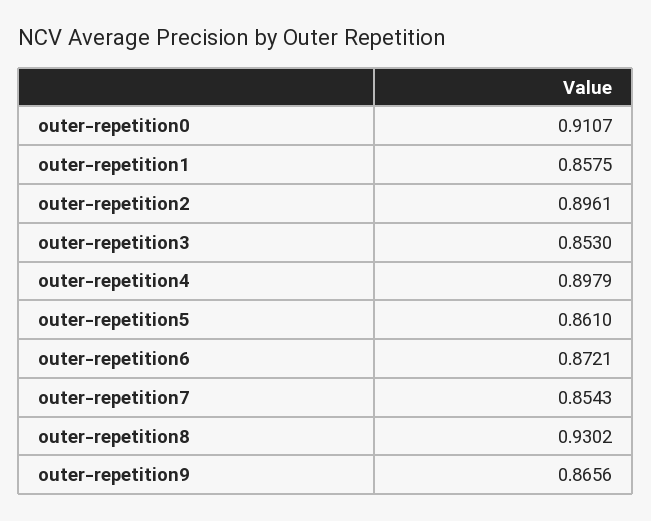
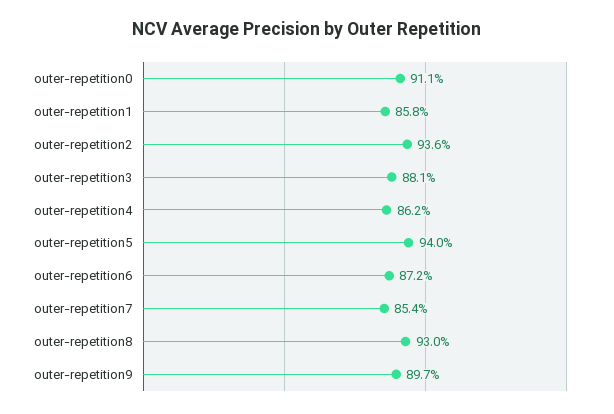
outer-repetition2: 0.8961 -> 0.936
outer-repetition3: 0.853 -> 0.881
outer-repetition4: 0.8979 -> 0.862
outer-repetition5: 0.861 -> 0.94
outer-repetition9: 0.8656 -> 0.897

